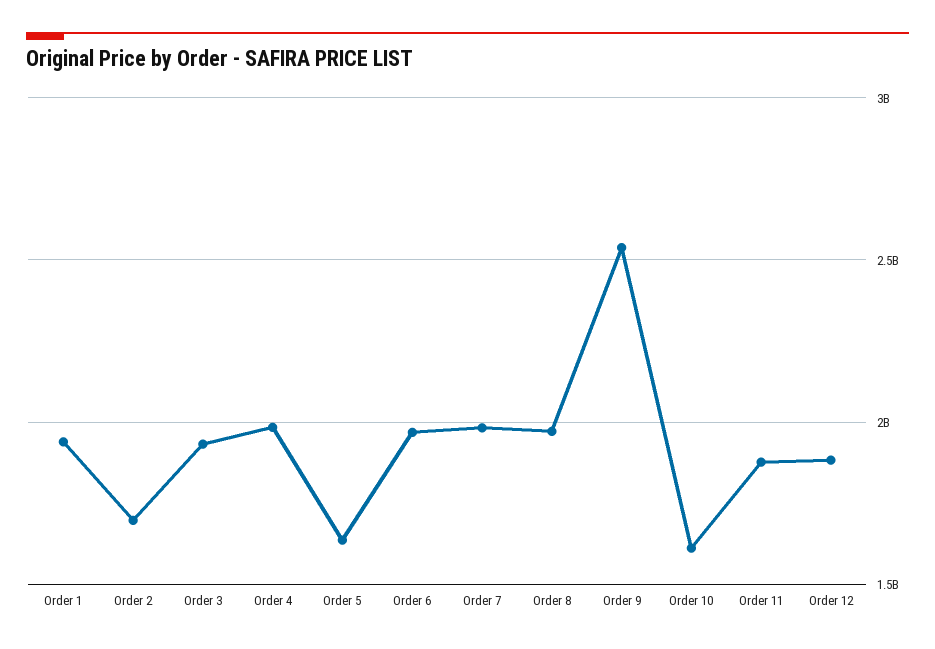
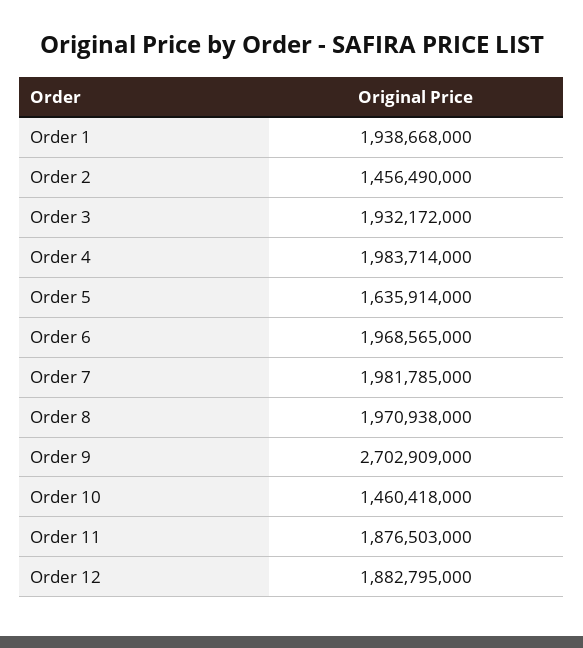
Order 2: 1700000000 -> 1456490000
Order 9: 2550000000 -> 2702909000
Order 10: 1600000000 -> 1460418000

